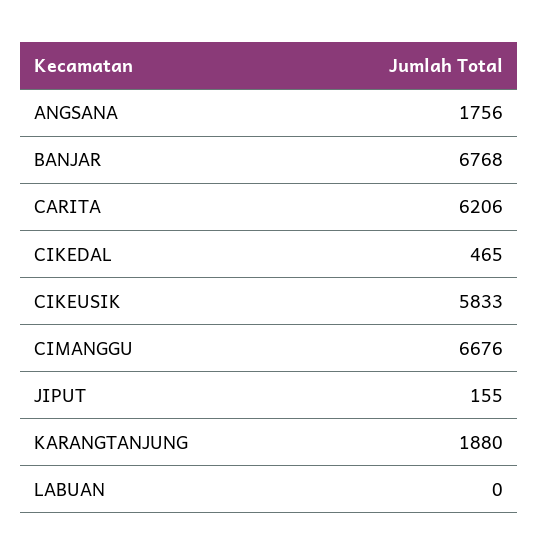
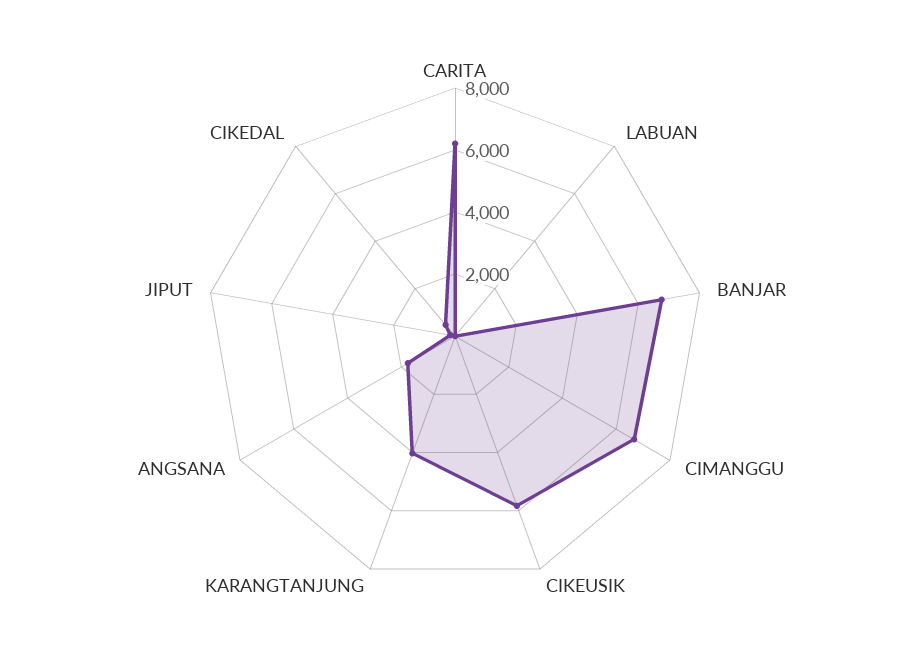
KARANGTANJUNG: 1880 -> 4000

